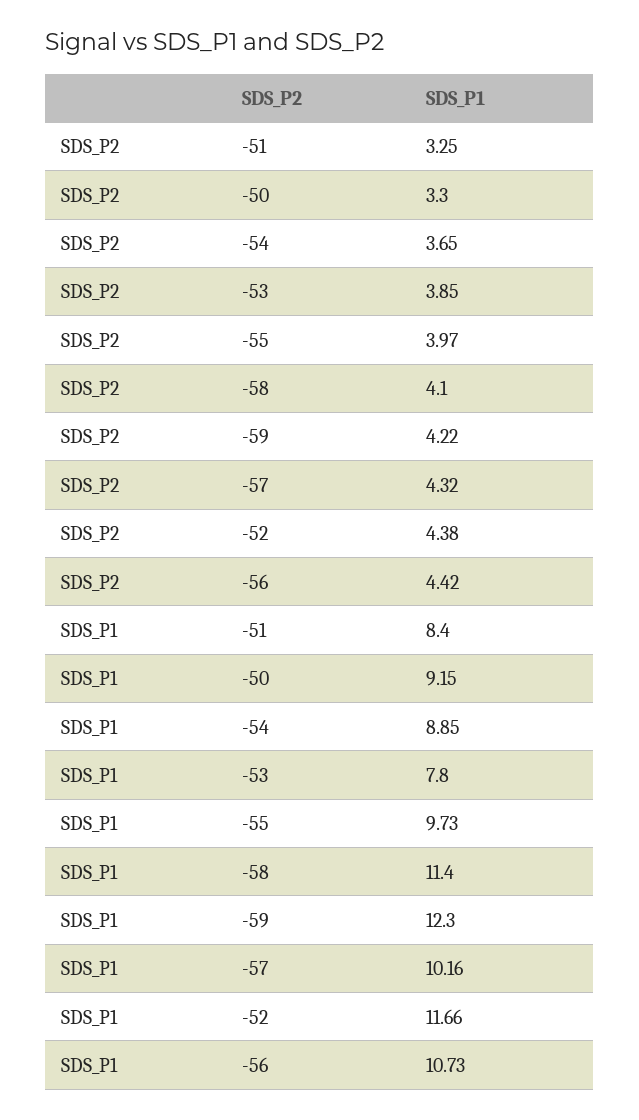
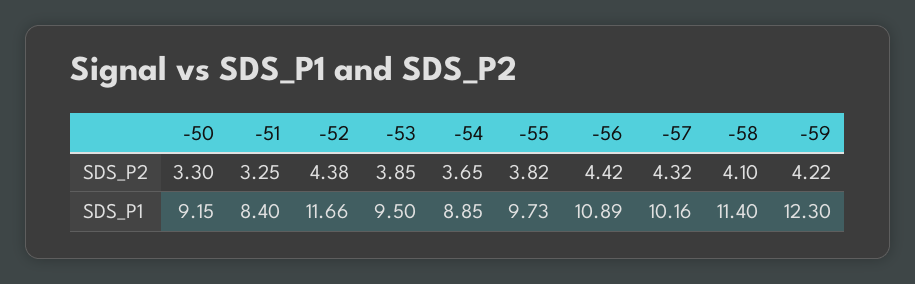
SDS_P2, -55: 3.97 -> 3.82
SDS_P1, -53: 7.8 -> 9.5
SDS_P1, -56: 10.73 -> 10.89

